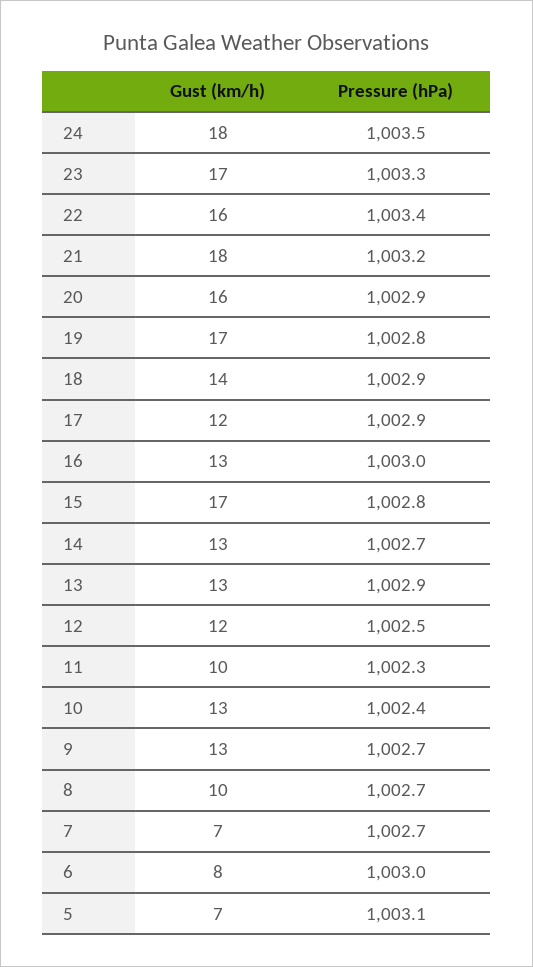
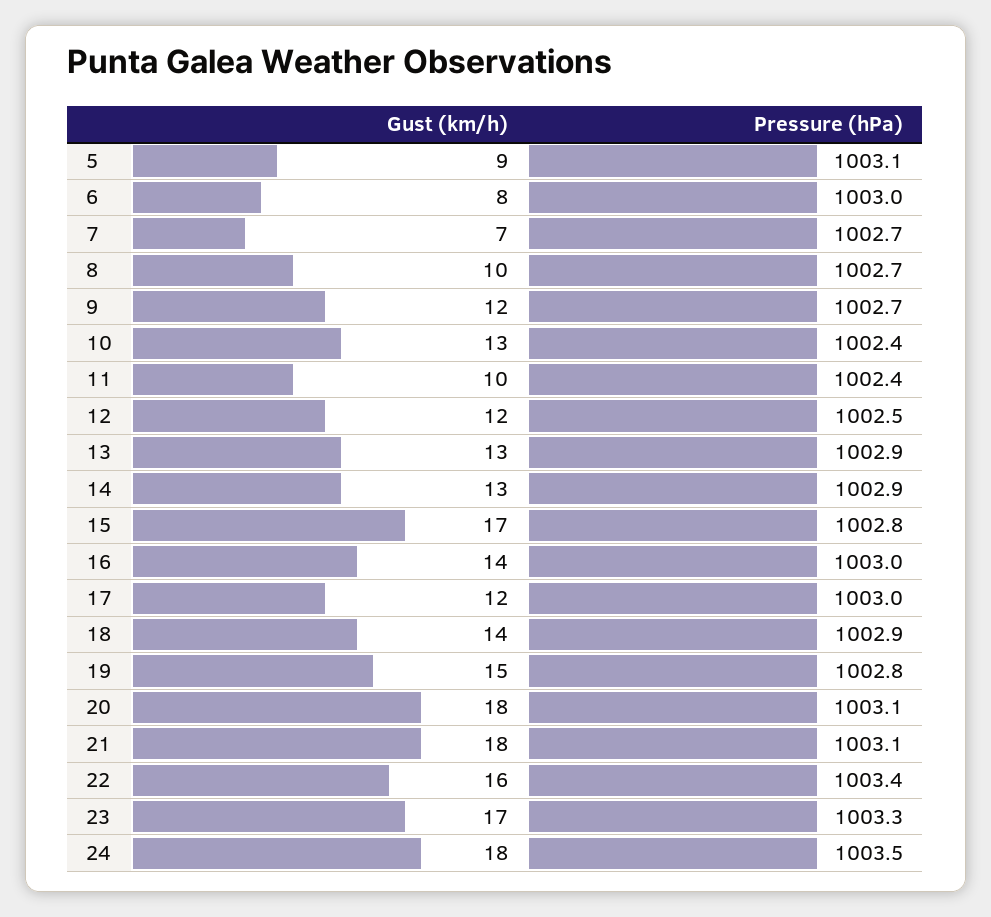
Pressure (hPa), 21: 1003.2 -> 1003.1
Gust (km/h), 20: 16 -> 18
Pressure (hPa), 20: 1002.9 -> 1003.1
Gust (km/h), 19: 17 -> 15
Pressure (hPa), 17: 1002.9 -> 1003
Gust (km/h), 16: 13 -> 14
Pressure (hPa), 14: 1002.7 -> 1002.9
Pressure (hPa), 11: 1002.3 -> 1002.4
Gust (km/h), 9: 13 -> 12
Gust (km/h), 5: 7 -> 9

